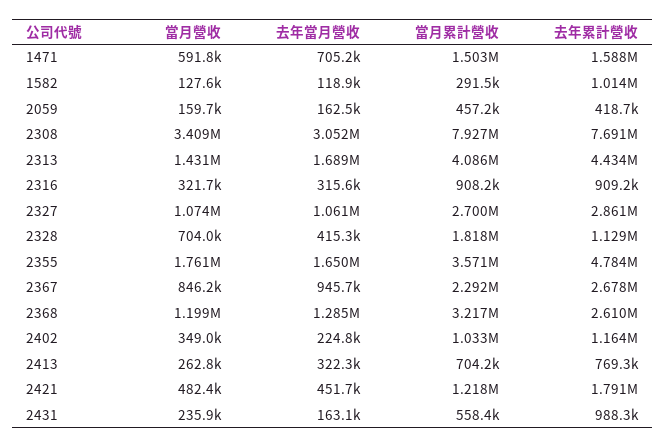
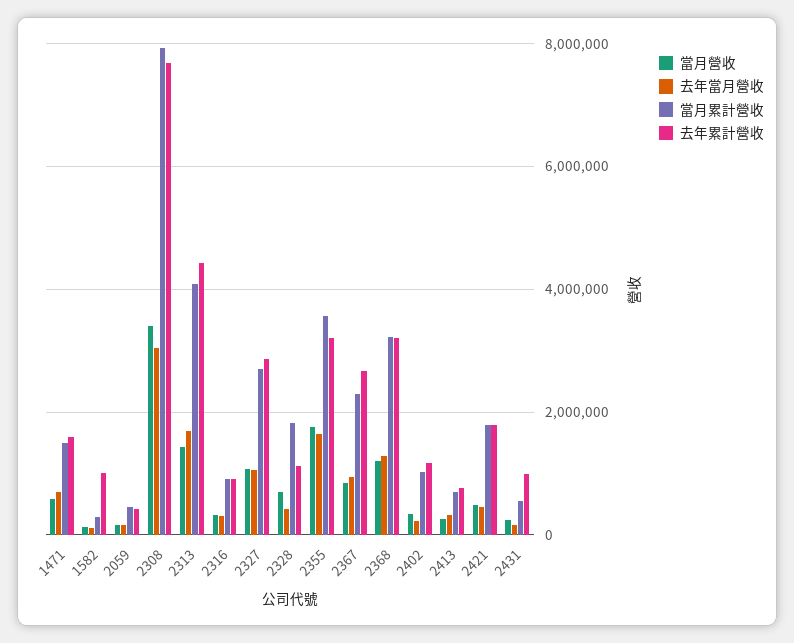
去年累計營收, 2355: 4784000 -> 3200000
去年累計營收, 2368: 2610000 -> 3200000
當月累計營收, 2421: 1218000 -> 1800000

